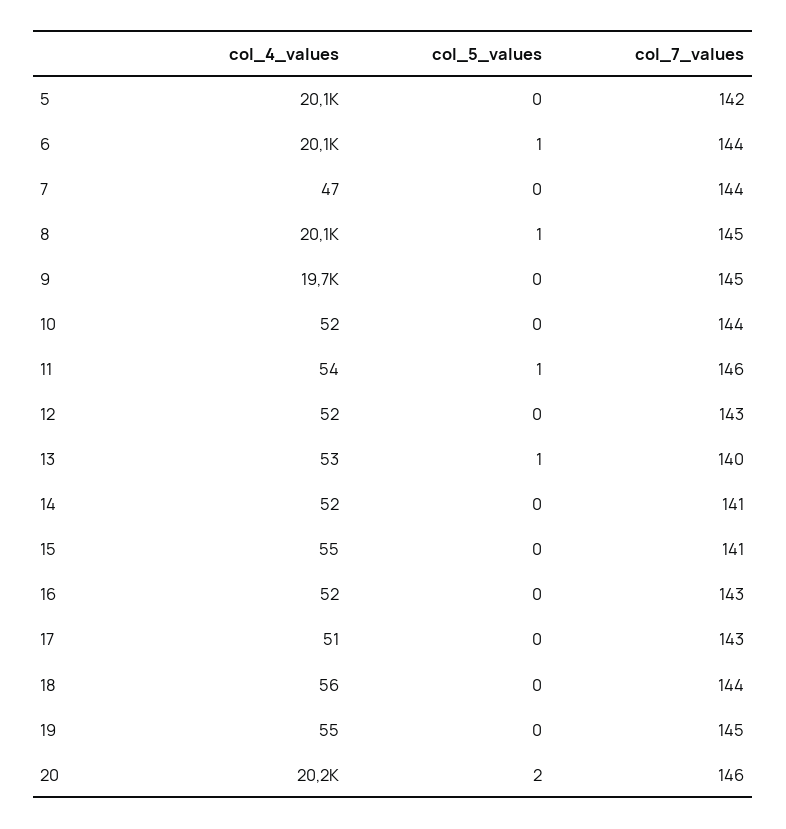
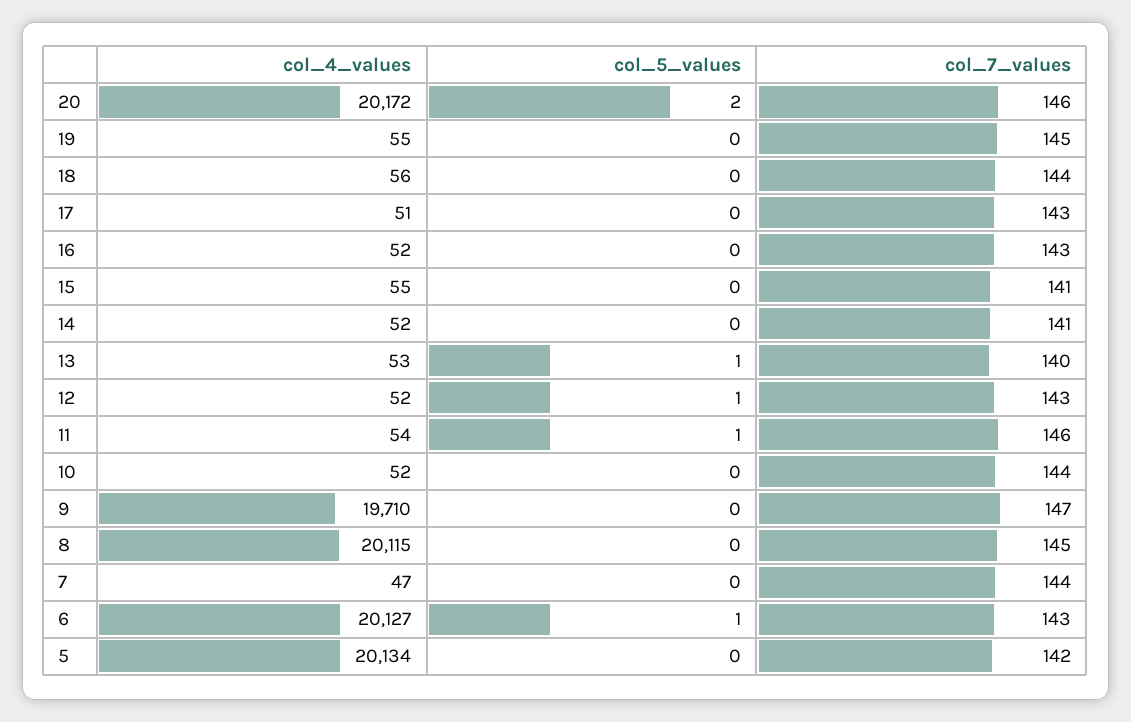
col_7_values, 6: 144 -> 143
col_5_values, 8: 1 -> 0
col_7_values, 9: 145 -> 147
col_5_values, 12: 0 -> 1

